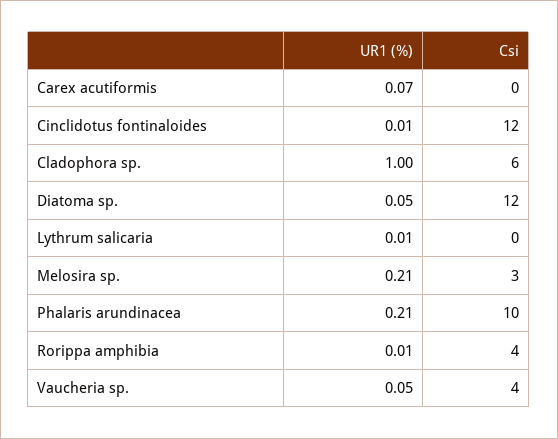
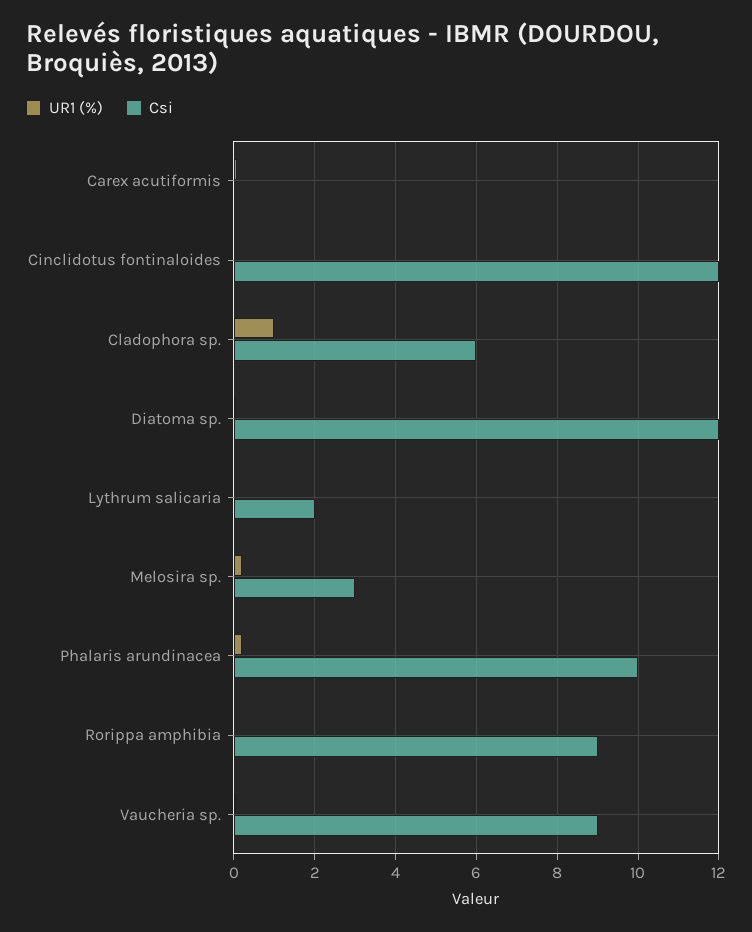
Csi, Lythrum salicaria: 0 -> 2
Csi, Rorippa amphibia: 4 -> 9
Csi, Vaucheria sp.: 4 -> 9

